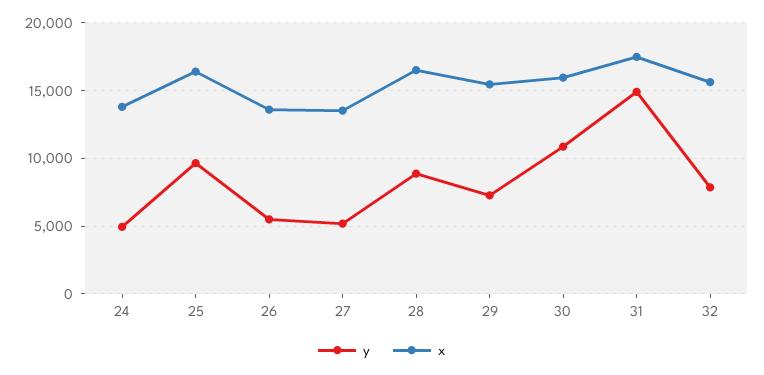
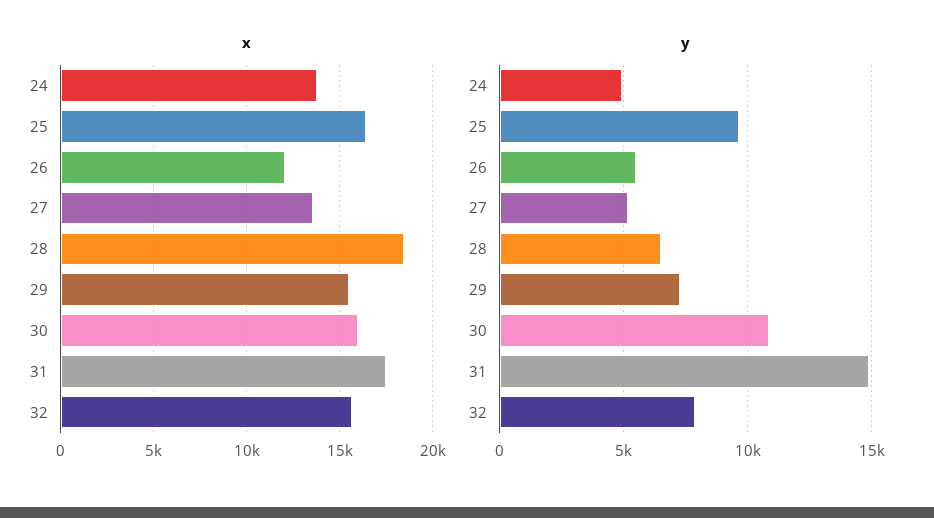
x, 26: 13500 -> 12000
y, 28: 9000 -> 6500
x, 28: 16500 -> 18500

